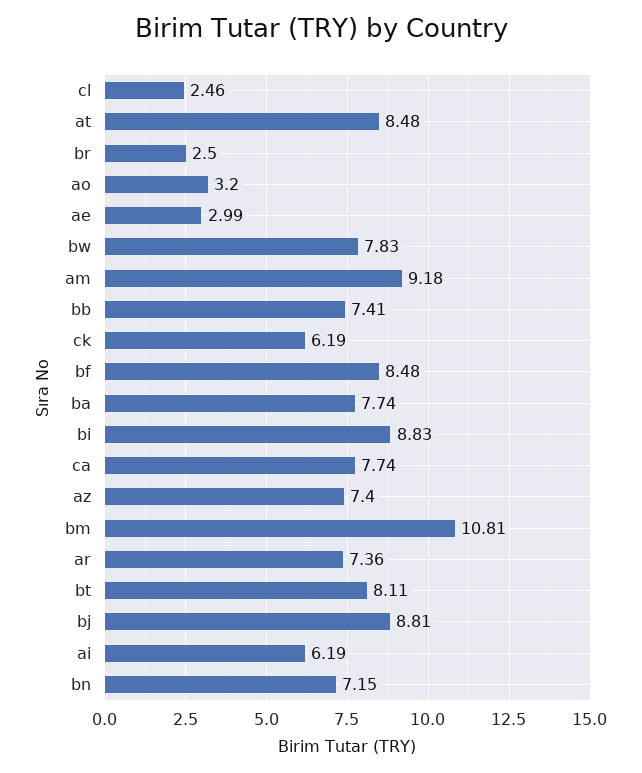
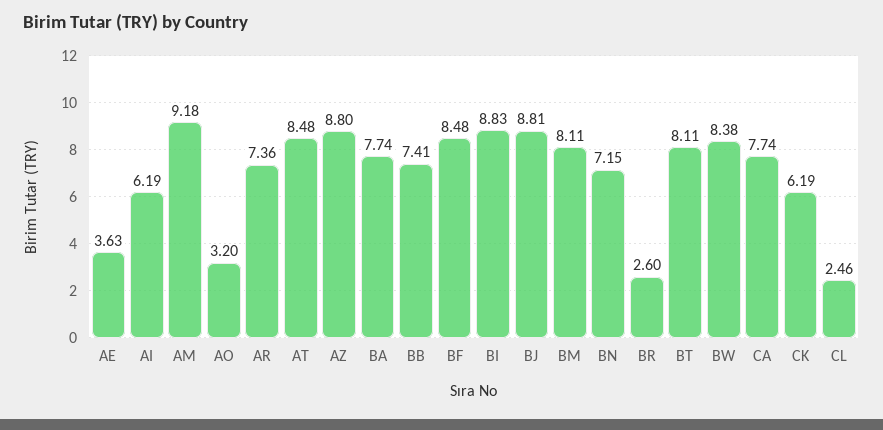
br: 2.5 -> 2.6
ae: 2.99 -> 3.63
bw: 7.83 -> 8.38
az: 7.4 -> 8.8
bm: 10.81 -> 8.11

